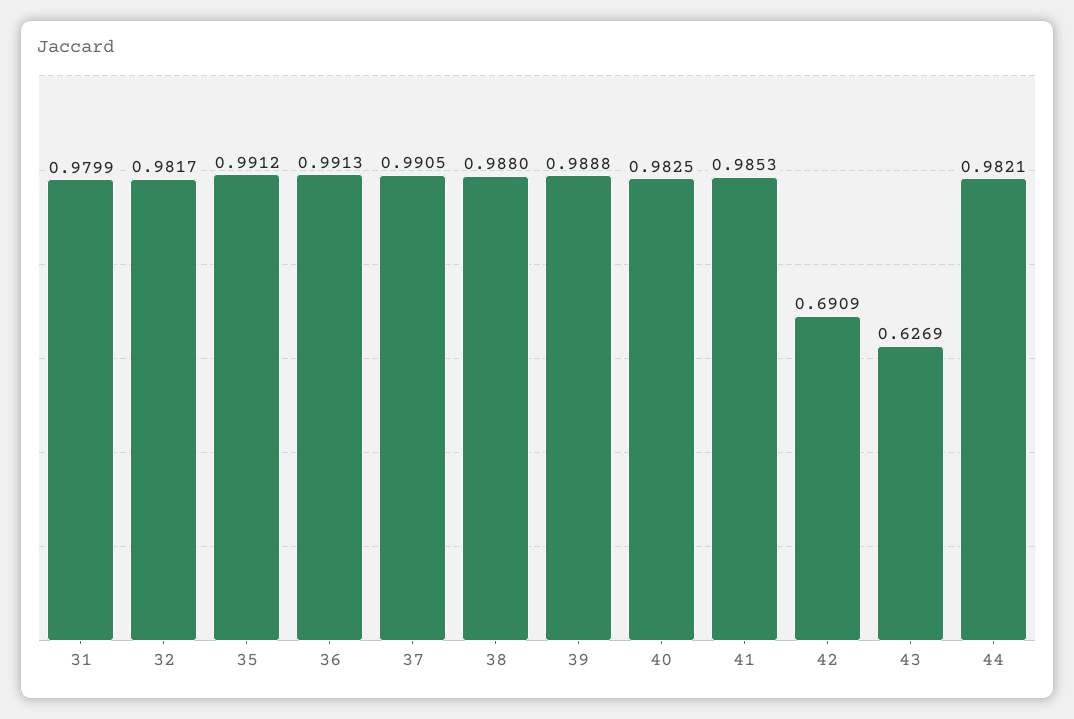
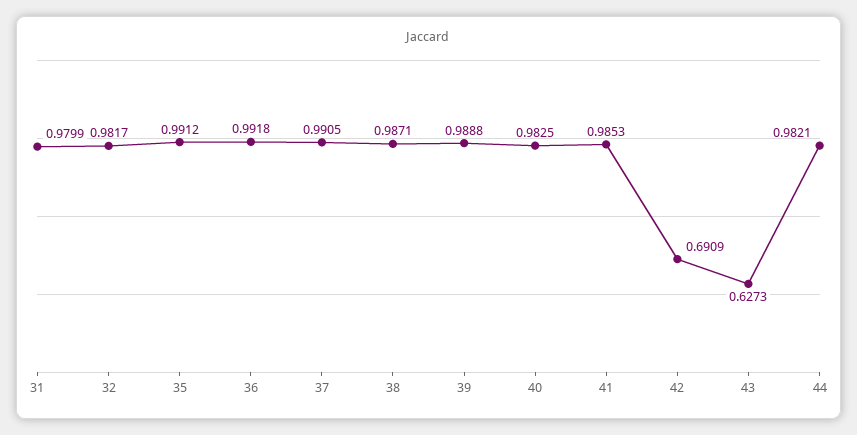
36: 0.9913 -> 0.9918
38: 0.988 -> 0.9871
43: 0.6269 -> 0.6273

